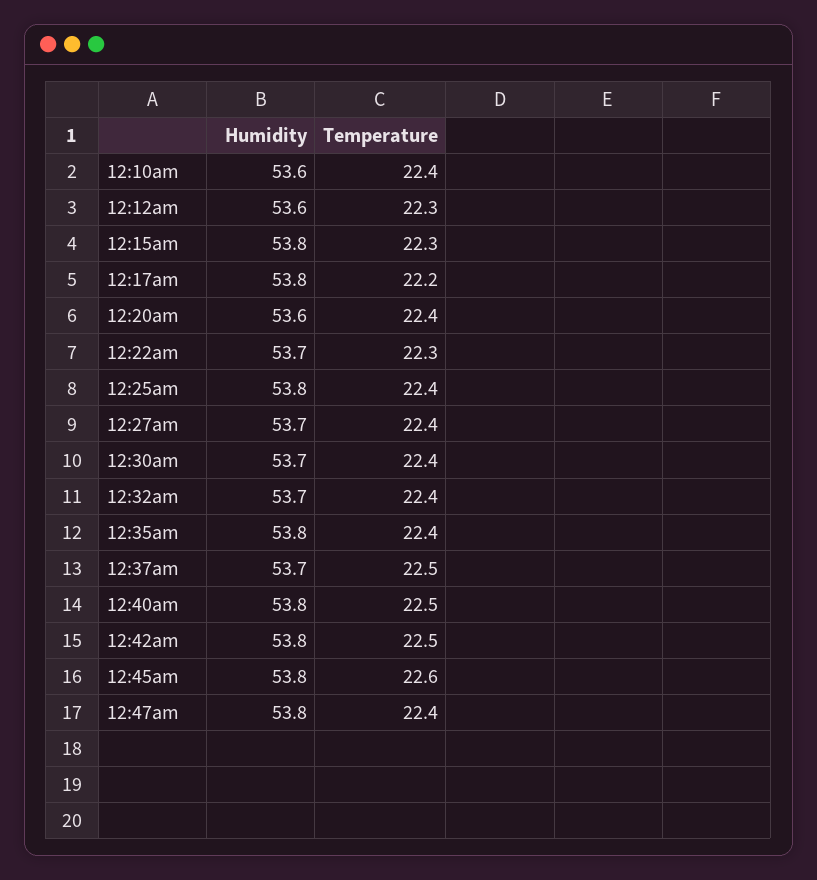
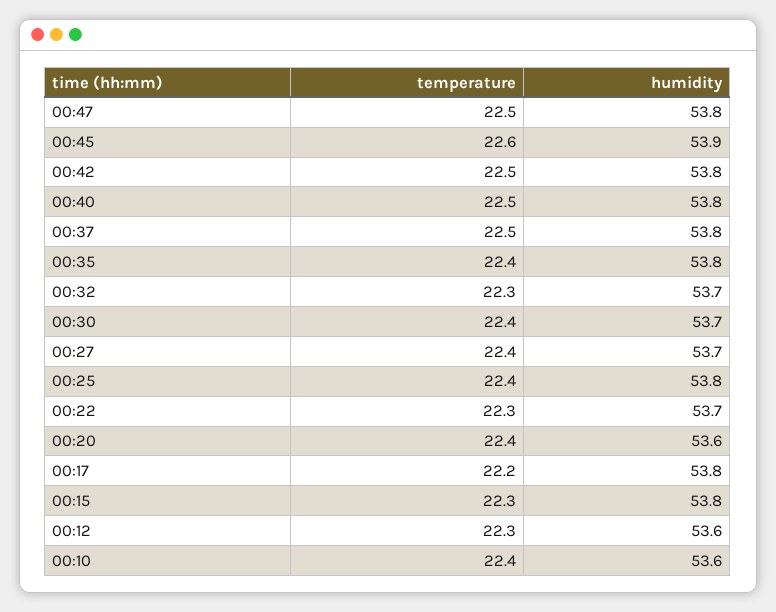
Temperature, 12:32am: 22.4 -> 22.3
Humidity, 12:37am: 53.7 -> 53.8
Humidity, 12:45am: 53.8 -> 53.9
Temperature, 12:47am: 22.4 -> 22.5

